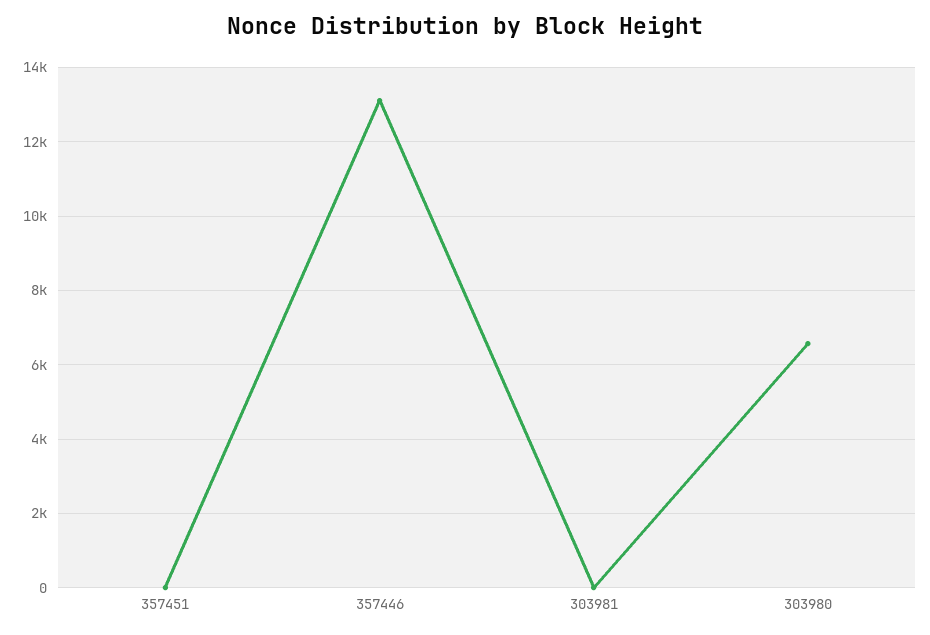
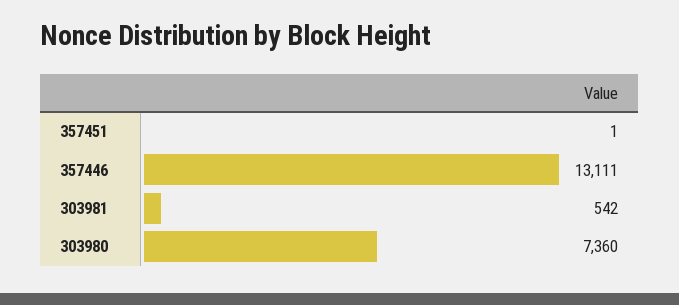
303981: 0 -> 542
303980: 6600 -> 7360

